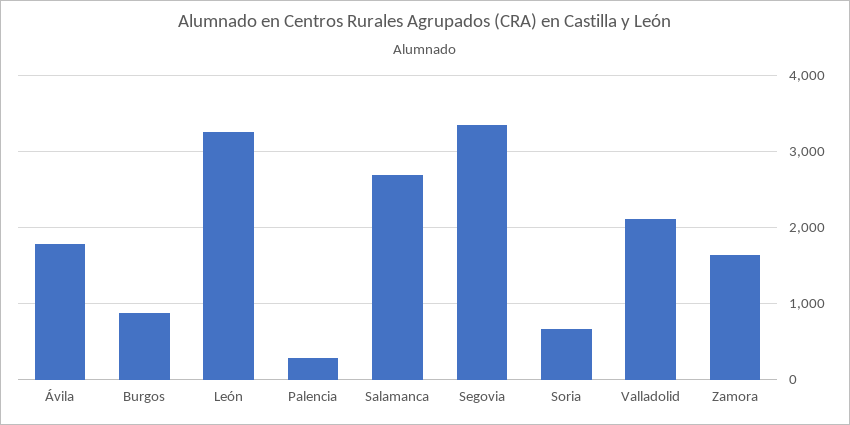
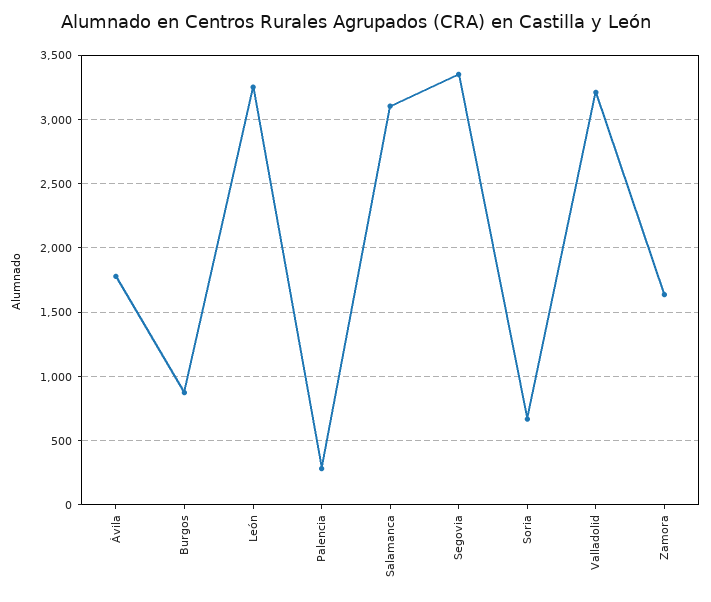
Salamanca: 2700 -> 3100
Valladolid: 2100 -> 3200

